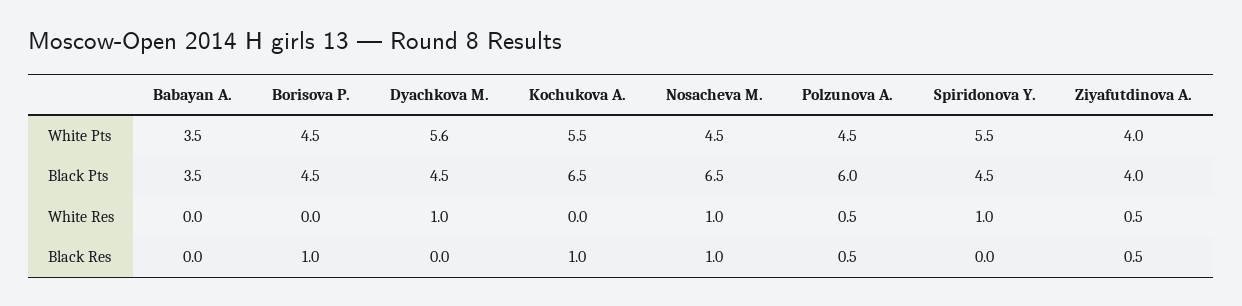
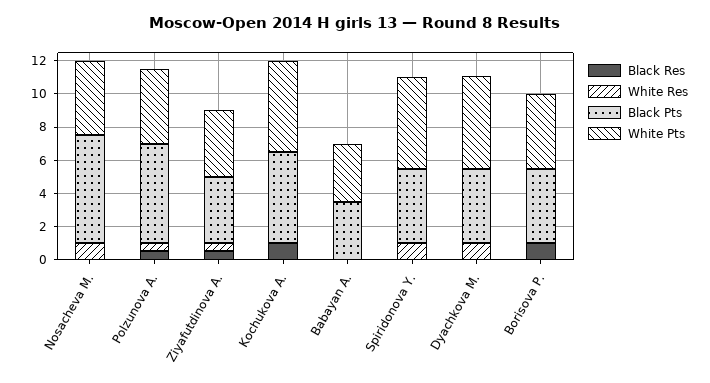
Black Pts, Kochukova A.: 6.5 -> 5.5
Black Res, Nosacheva M.: 1 -> 0

